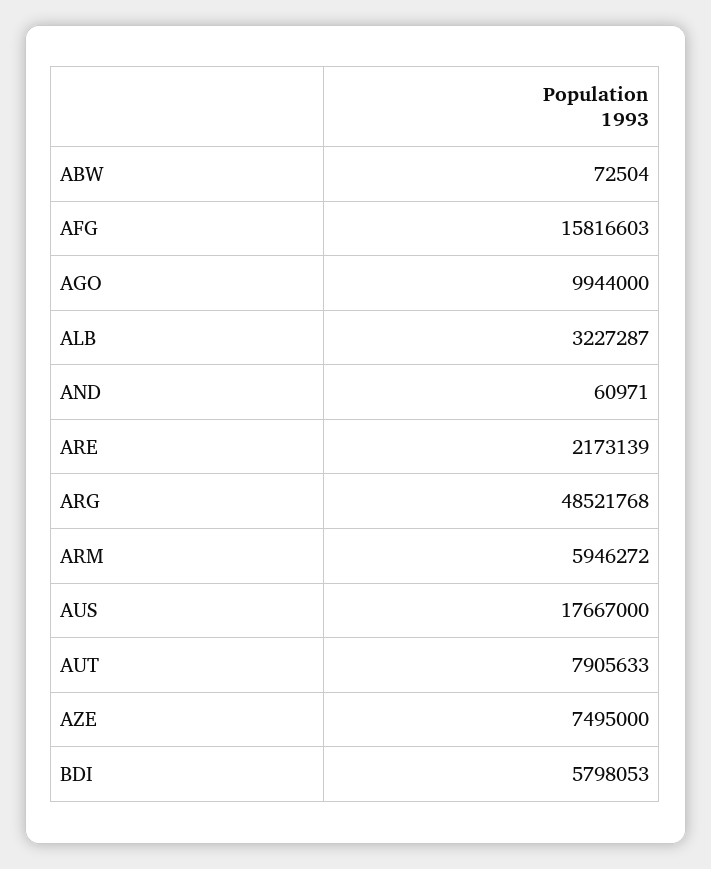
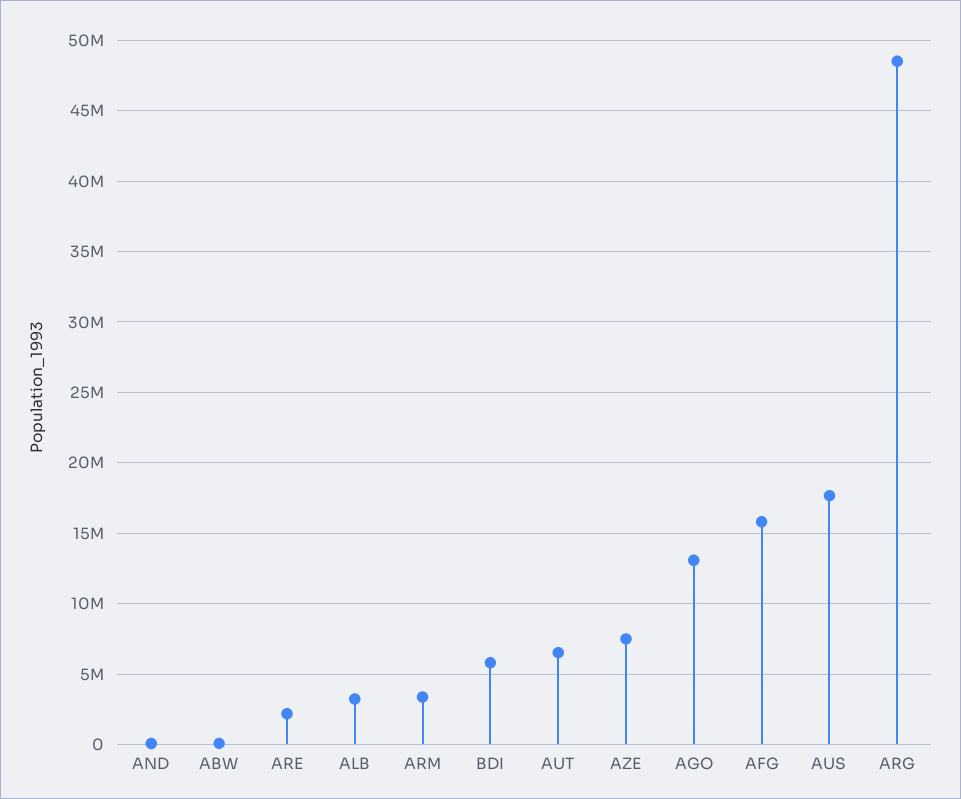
AGO: 9944000 -> 13000000
ARM: 5946272 -> 3500000
AUT: 7905633 -> 6500000

